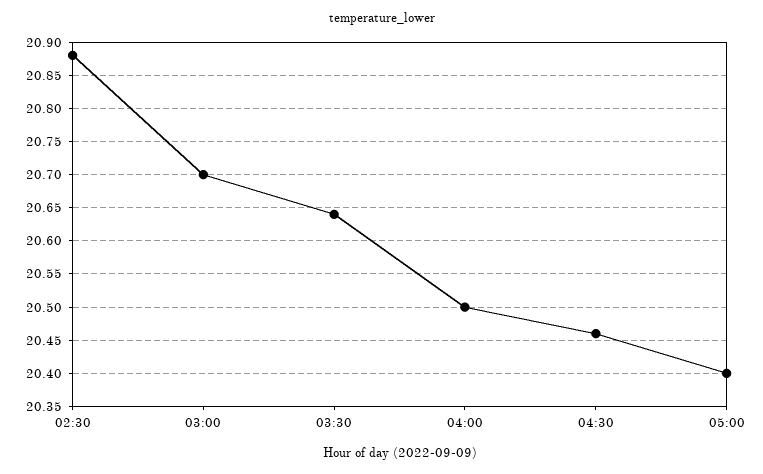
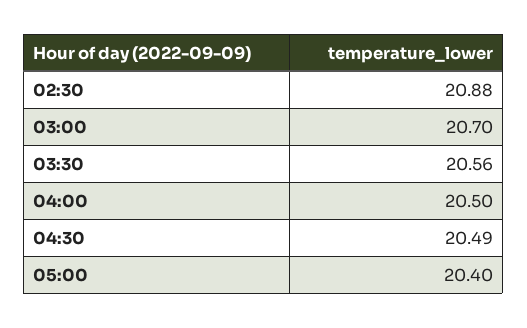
03:30: 20.64 -> 20.56
04:30: 20.46 -> 20.49

